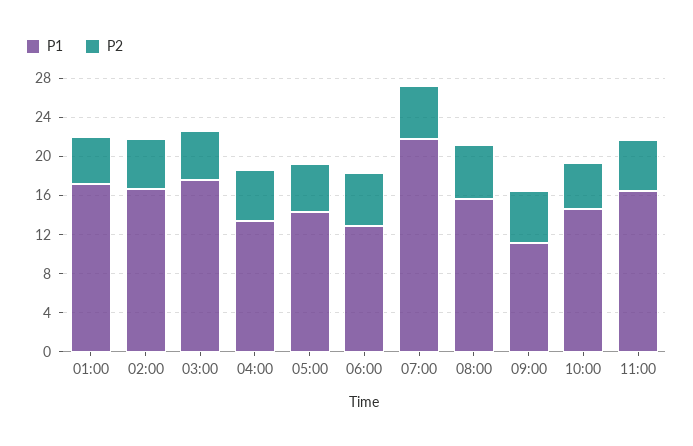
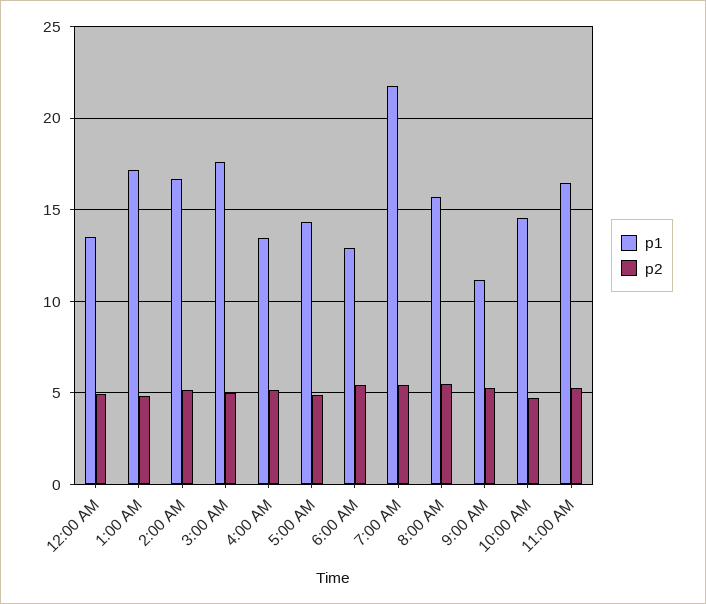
P1, 12:00 AM: none -> 13.5
P2, 12:00 AM: none -> 5

